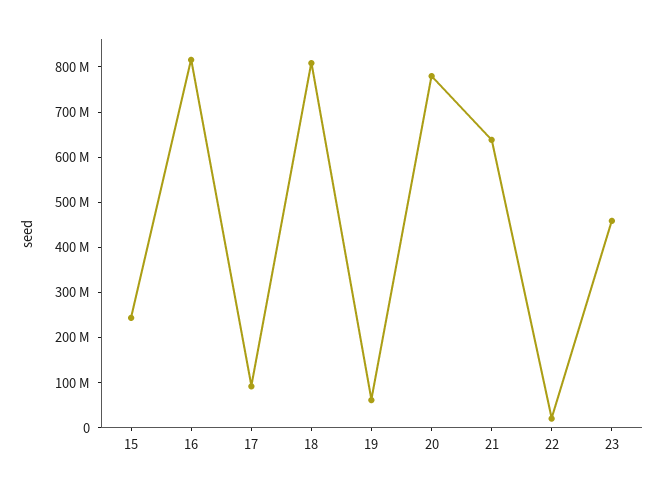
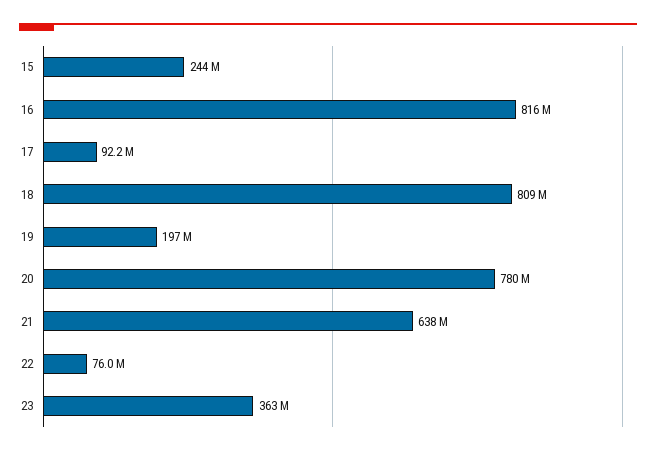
19: 60000000 -> 197000000
22: 20000000 -> 76000000
23: 460000000 -> 363000000

